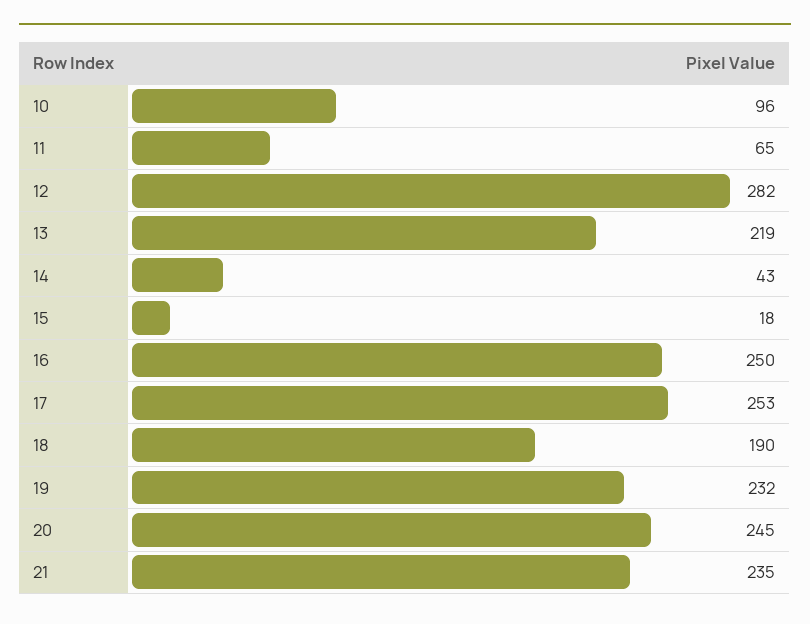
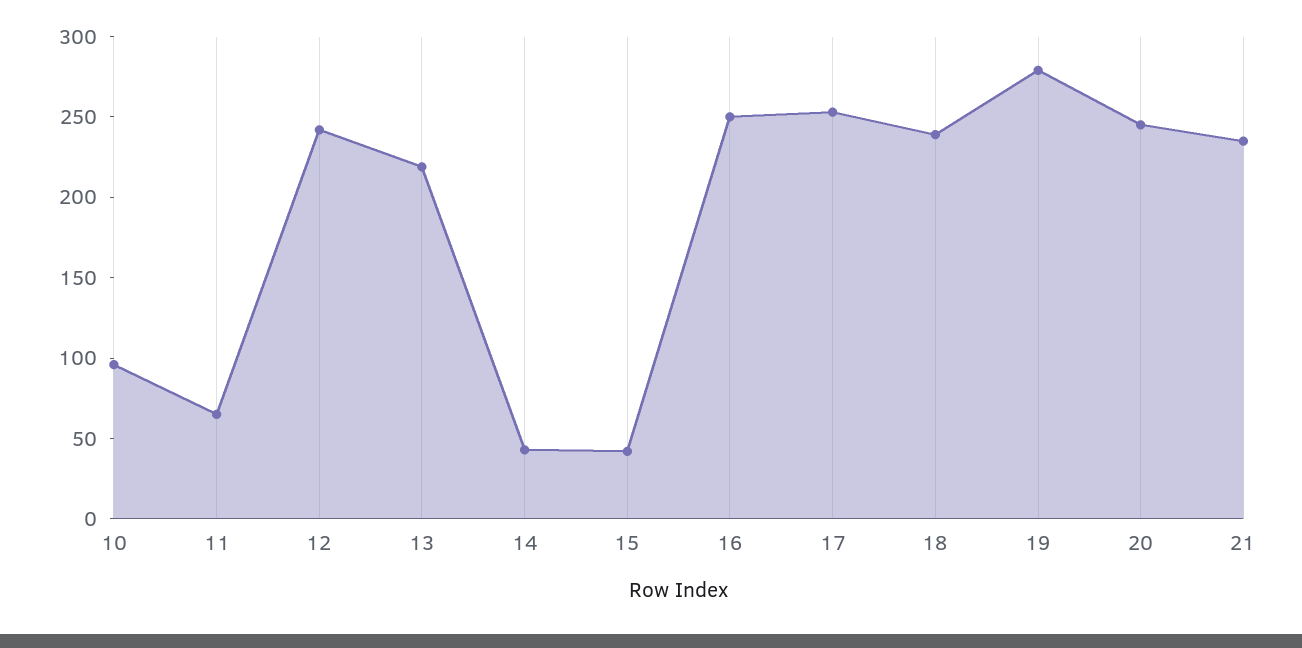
12: 282 -> 240
15: 18 -> 40
18: 190 -> 240
19: 232 -> 280

